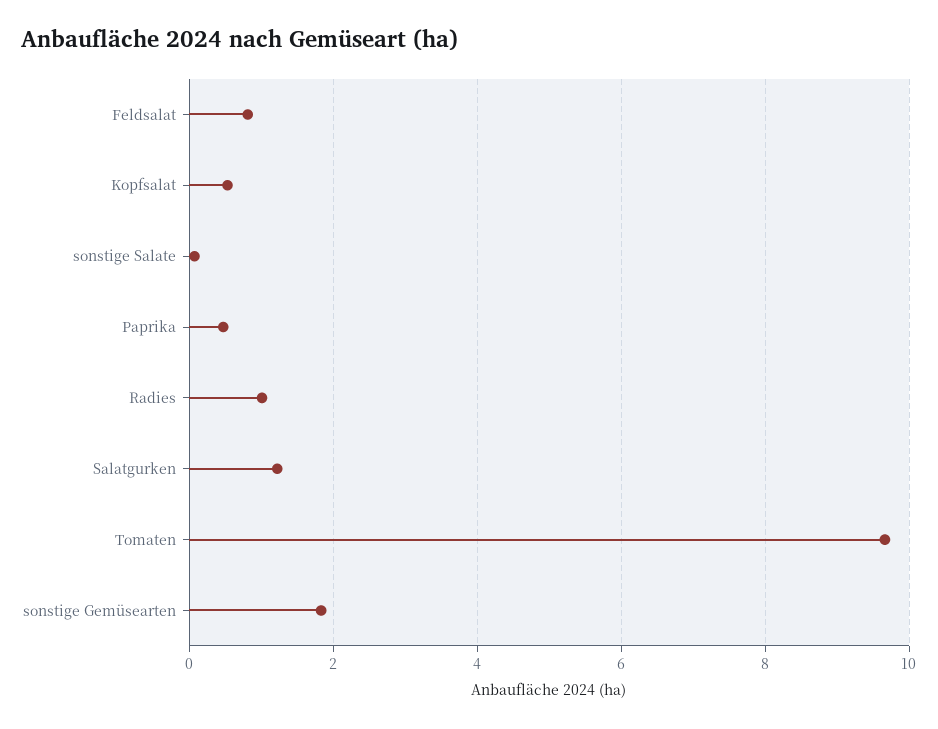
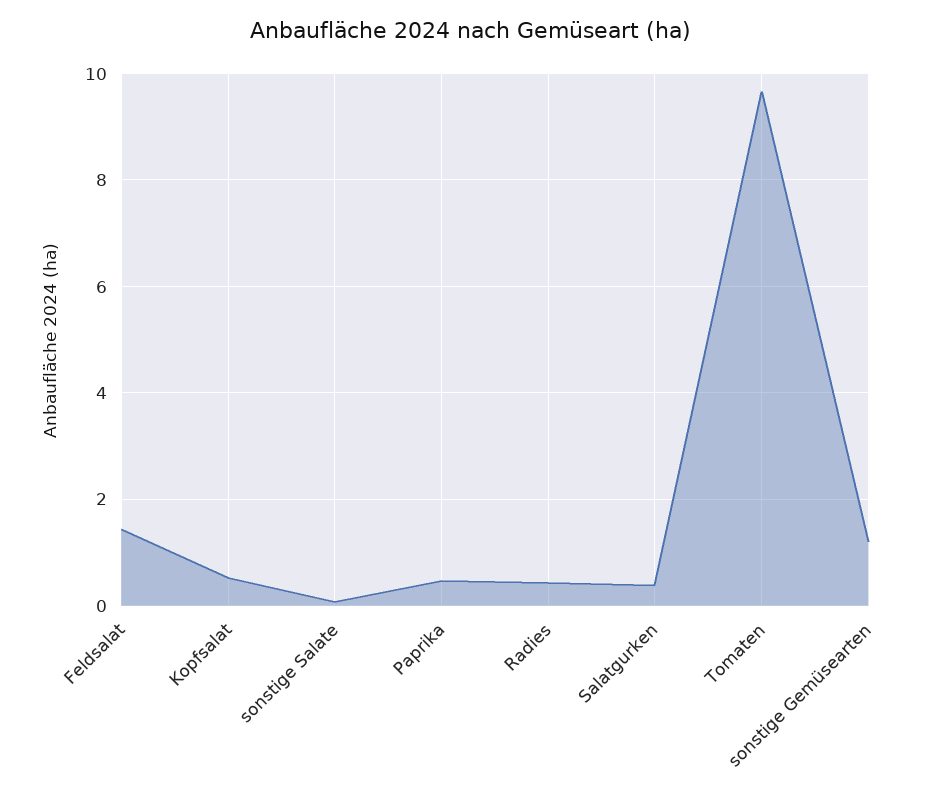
Feldsalat: 0.8 -> 1.4
Radies: 1 -> 0.4
Salatgurken: 1.2 -> 0.4
sonstige Gemüsearten: 1.8 -> 1.2

